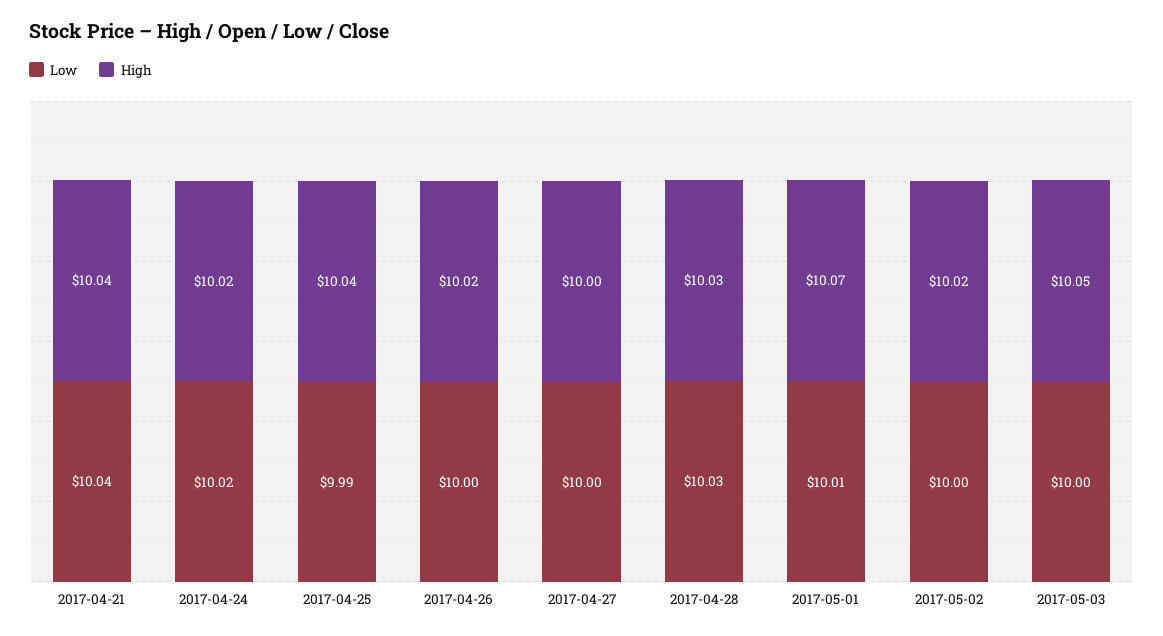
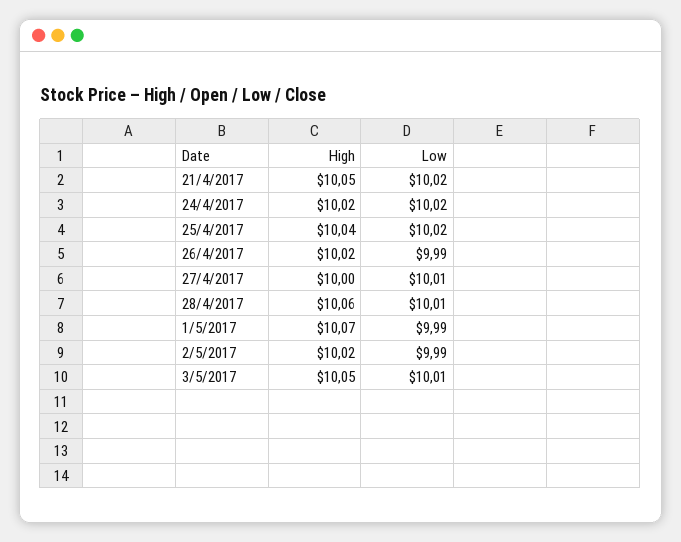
Low, 2017-04-21: 10.04 -> 10.02
High, 2017-04-21: 10.04 -> 10.05
Low, 2017-04-25: 9.99 -> 10.02
Low, 2017-04-26: 10 -> 9.99
Low, 2017-04-27: 10 -> 10.01
Low, 2017-04-28: 10.03 -> 10.01
High, 2017-04-28: 10.03 -> 10.06
Low, 2017-05-01: 10.01 -> 9.99
Low, 2017-05-02: 10 -> 9.99
Low, 2017-05-03: 10 -> 10.01

